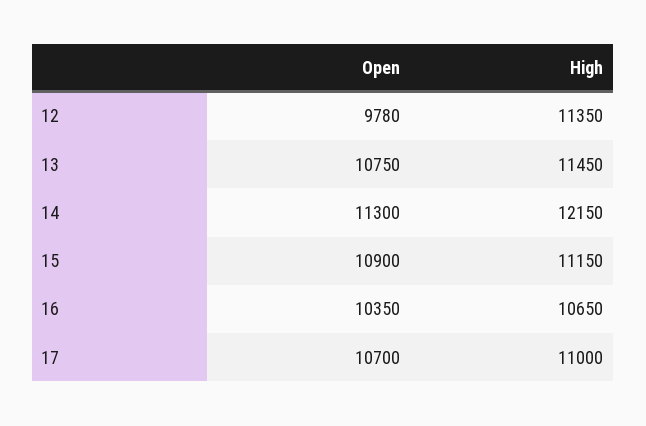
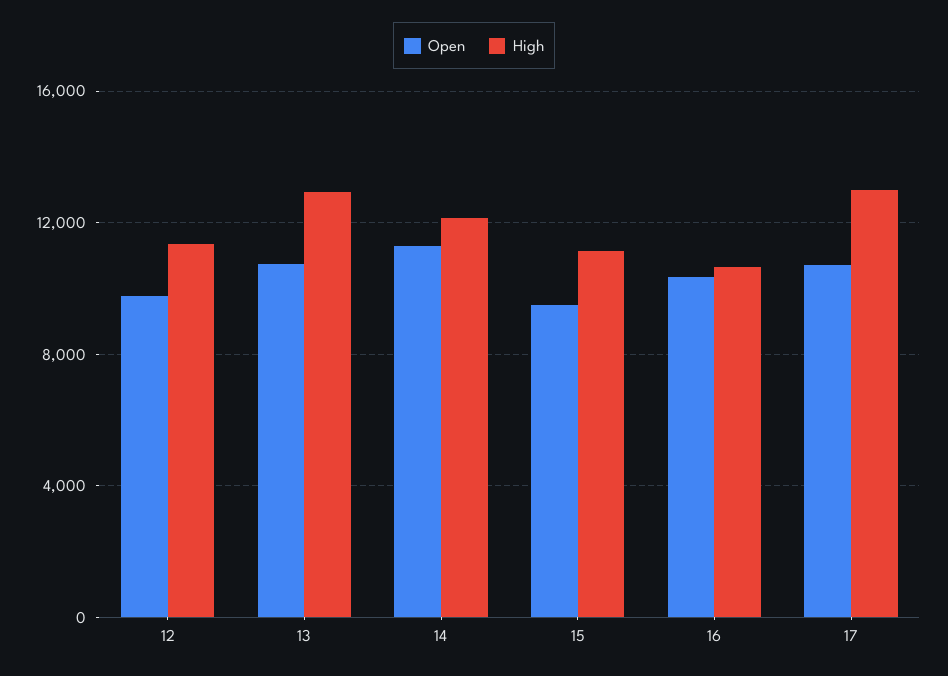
High, 13: 11450 -> 13000
Open, 15: 10900 -> 9500
High, 17: 11000 -> 13000

